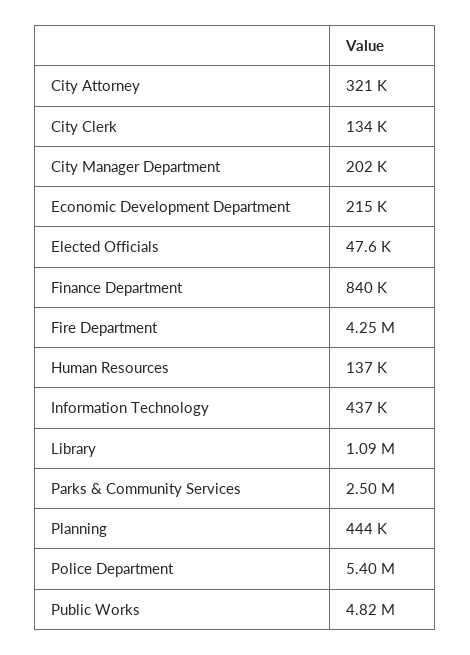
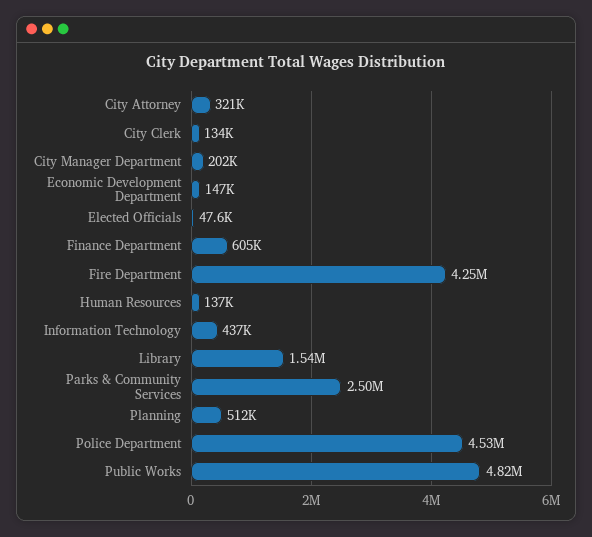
Economic Development Department: 215000 -> 147000
Finance Department: 840000 -> 605000
Library: 1090000 -> 1540000
Planning: 444000 -> 512000
Police Department: 5400000 -> 4530000

